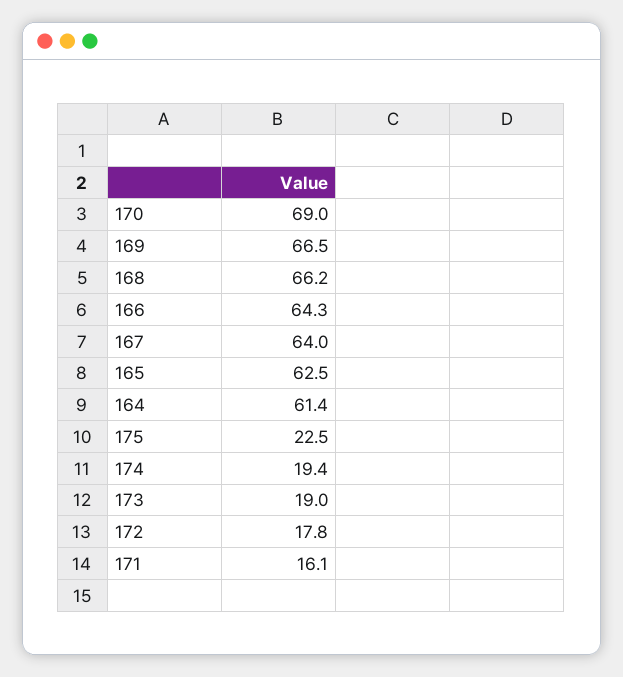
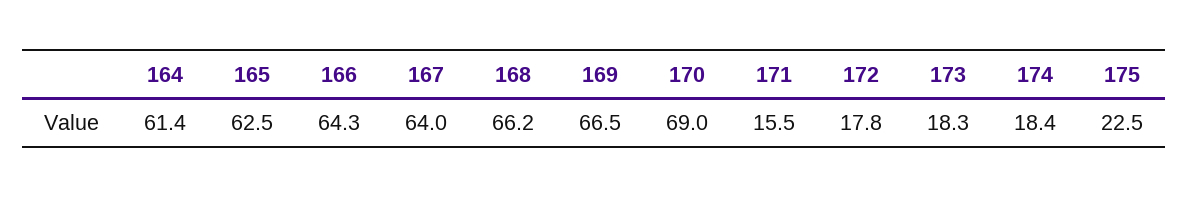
174: 19.4 -> 18.4
173: 19 -> 18.3
171: 16.1 -> 15.5

